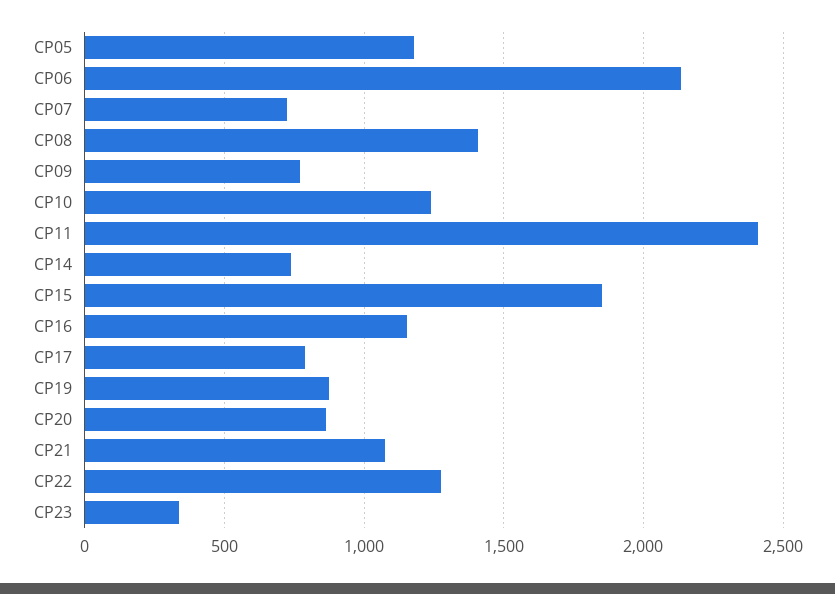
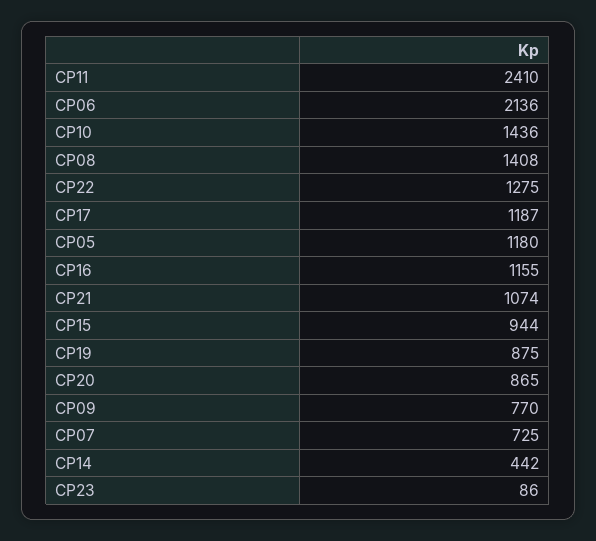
CP10: 1250 -> 1436
CP14: 750 -> 442
CP15: 1850 -> 944
CP17: 800 -> 1187
CP23: 350 -> 86

